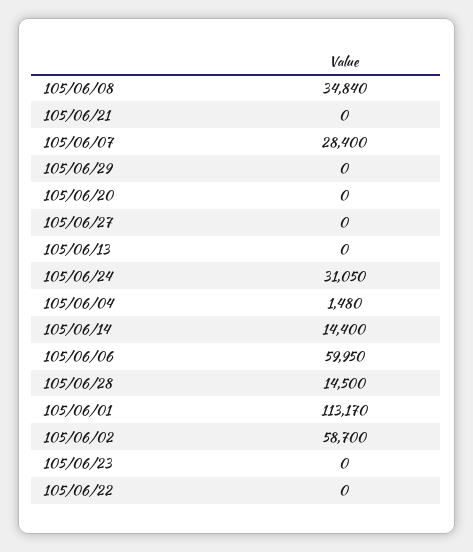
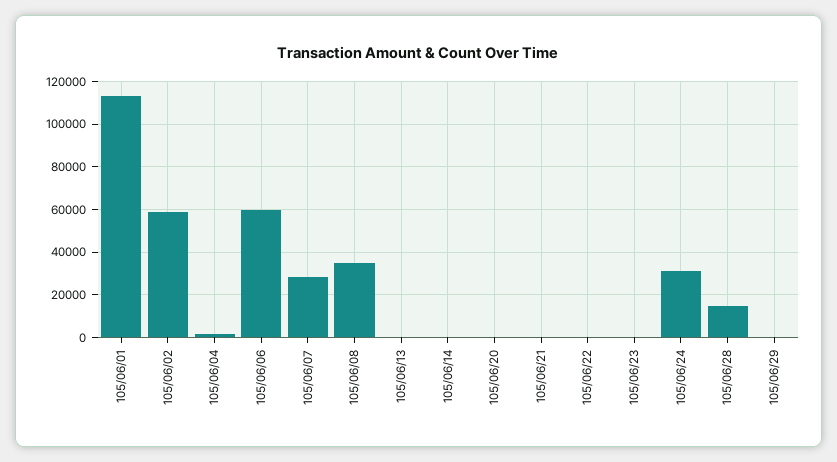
105/06/27: 0 -> none
105/06/14: 14400 -> 0

